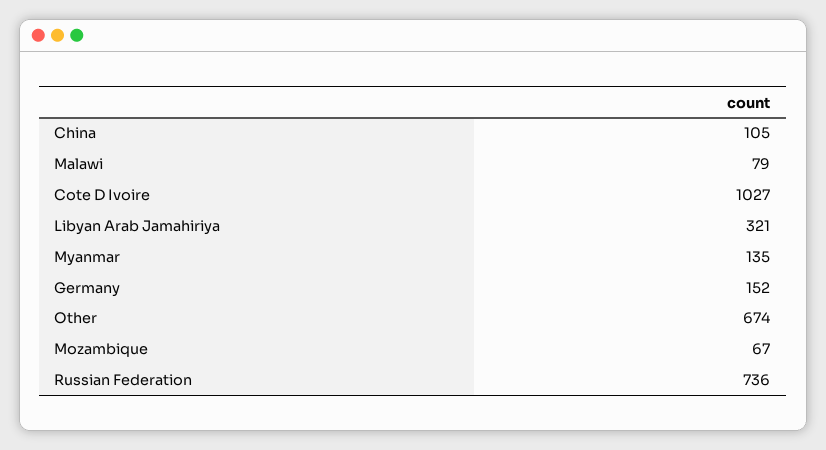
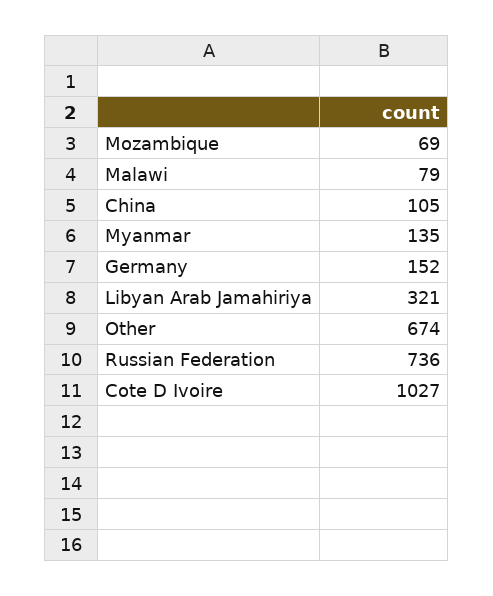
Mozambique: 67 -> 69

